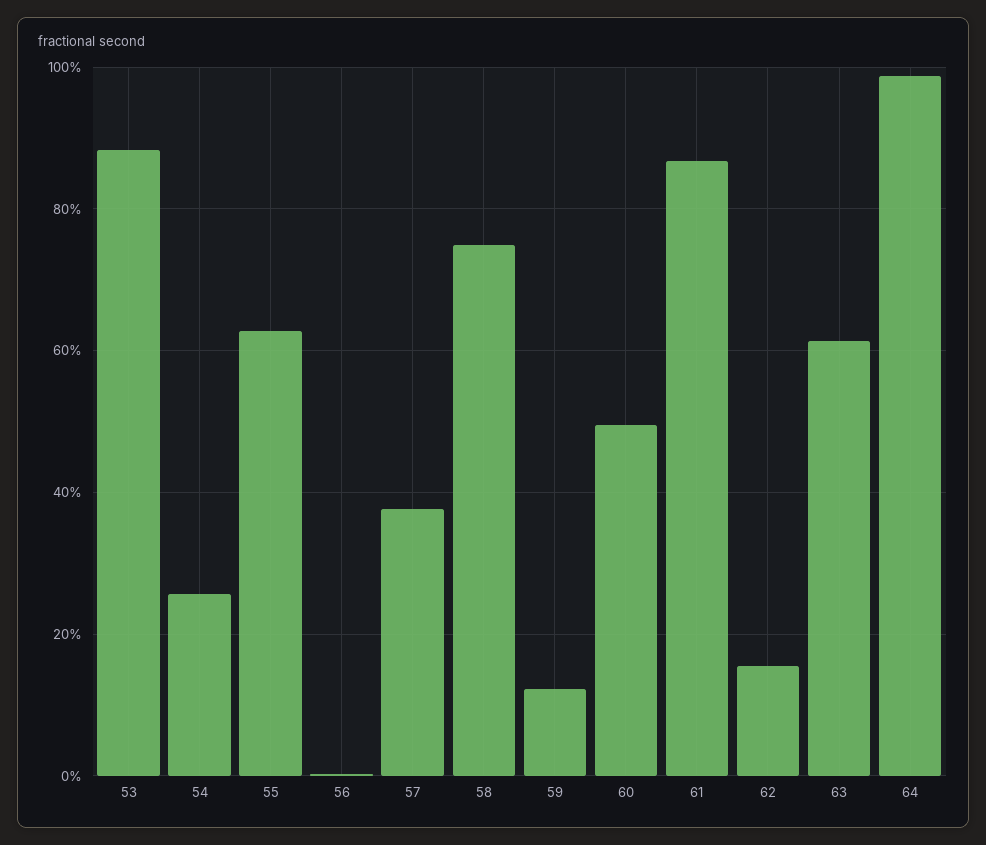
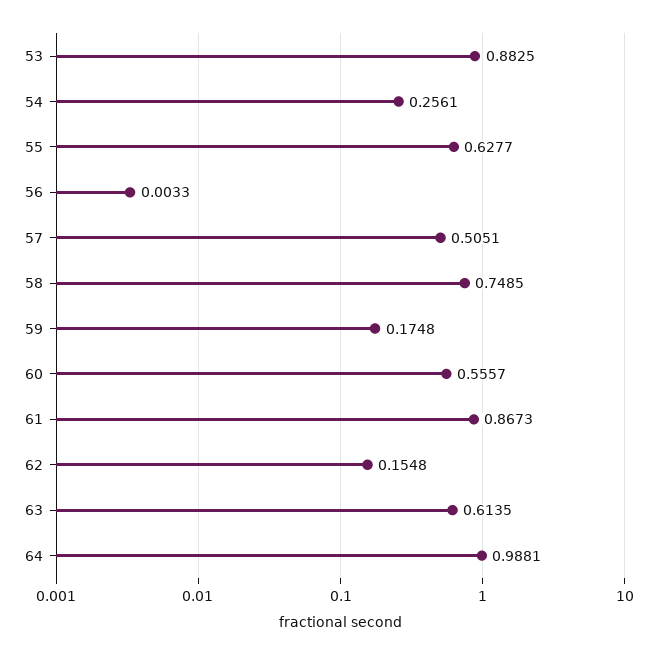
57: 0.38 -> 0.5051
59: 0.12 -> 0.1748
60: 0.5 -> 0.5557

